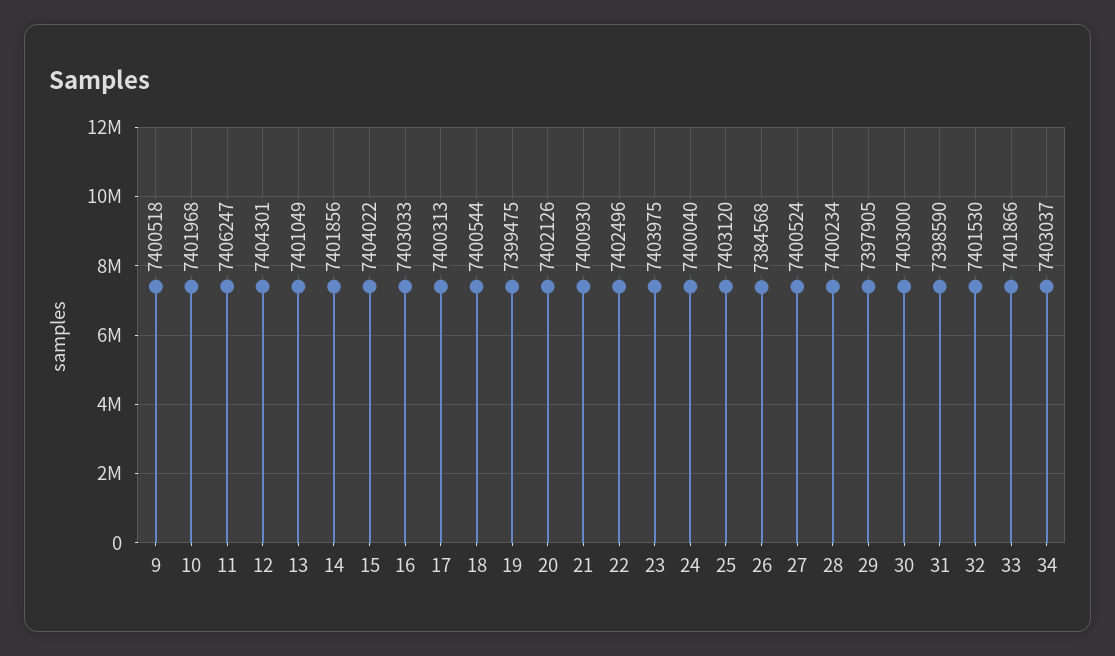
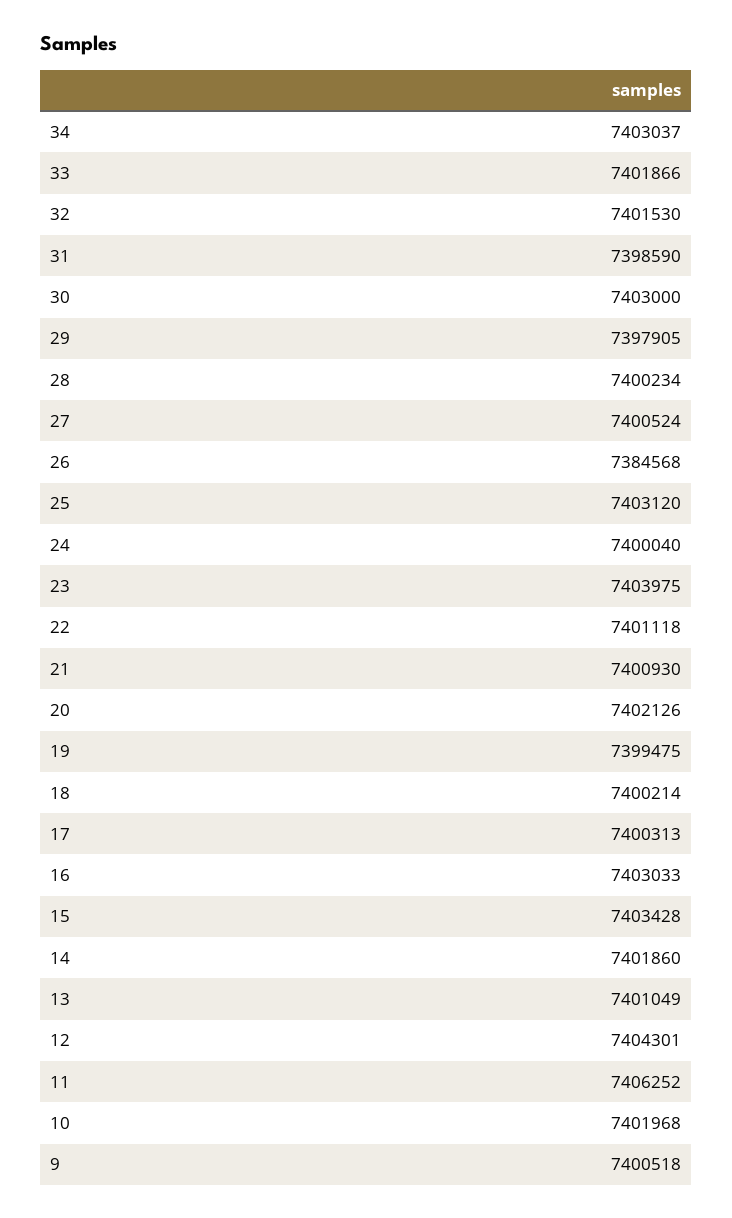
11: 7406247 -> 7406252
14: 7401856 -> 7401860
15: 7404022 -> 7403428
18: 7400544 -> 7400214
22: 7402496 -> 7401118

